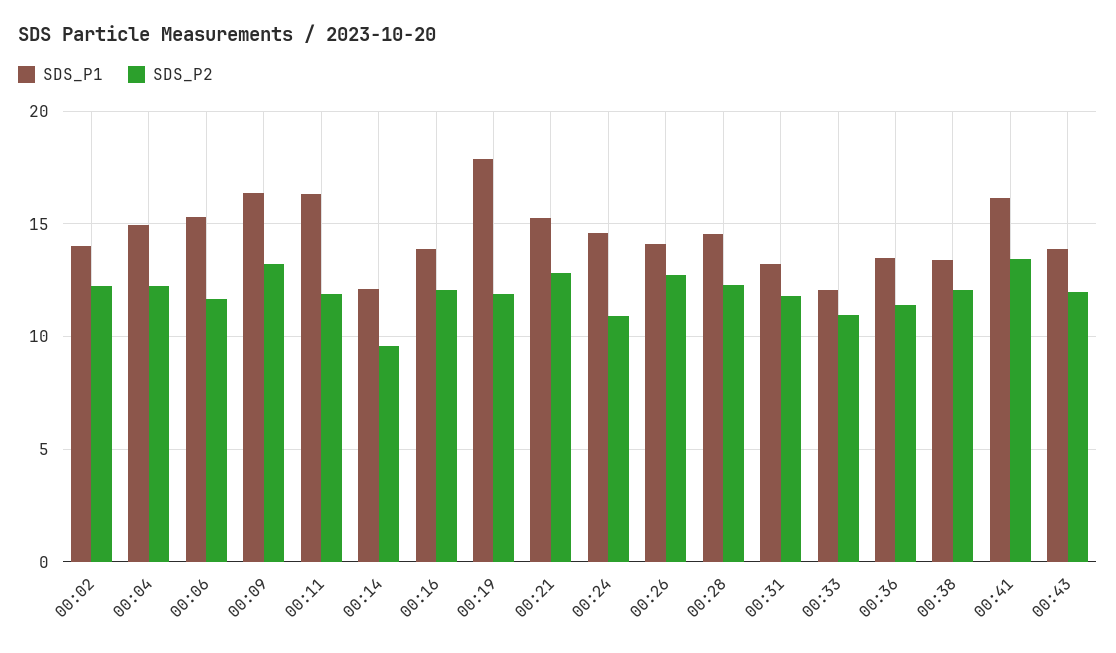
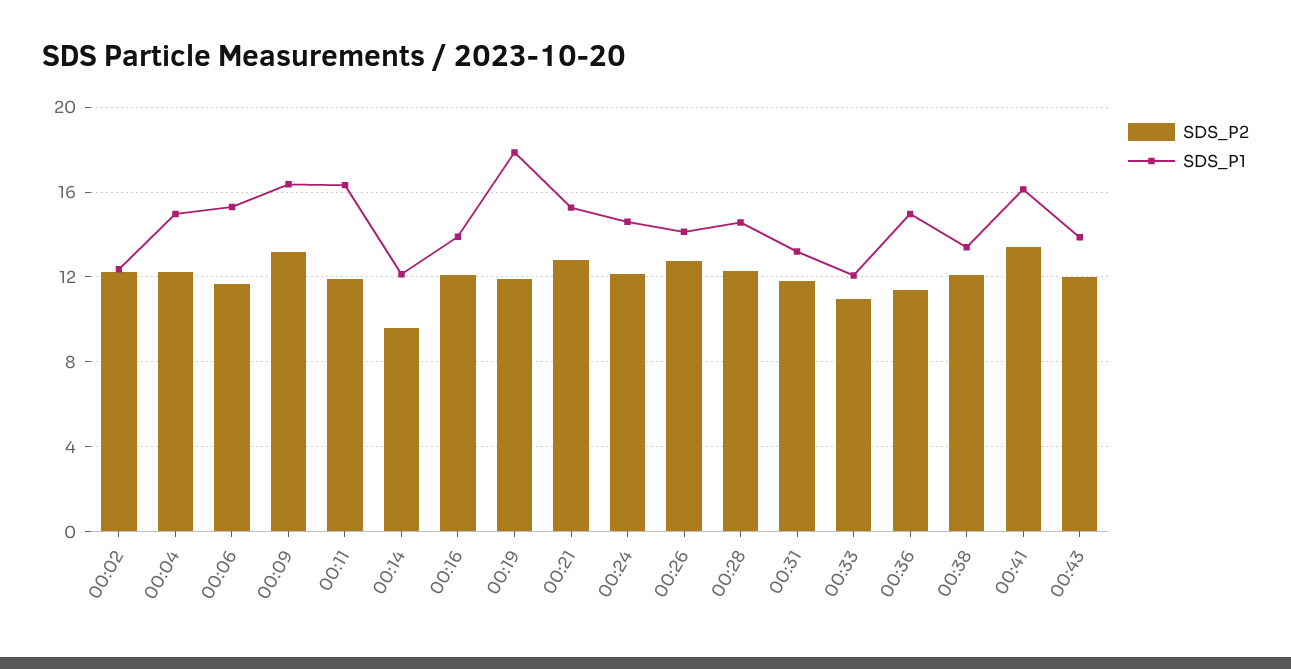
SDS_P1, 00:02: 14 -> 12.5
SDS_P2, 00:24: 11 -> 12
SDS_P1, 00:36: 13.5 -> 15

